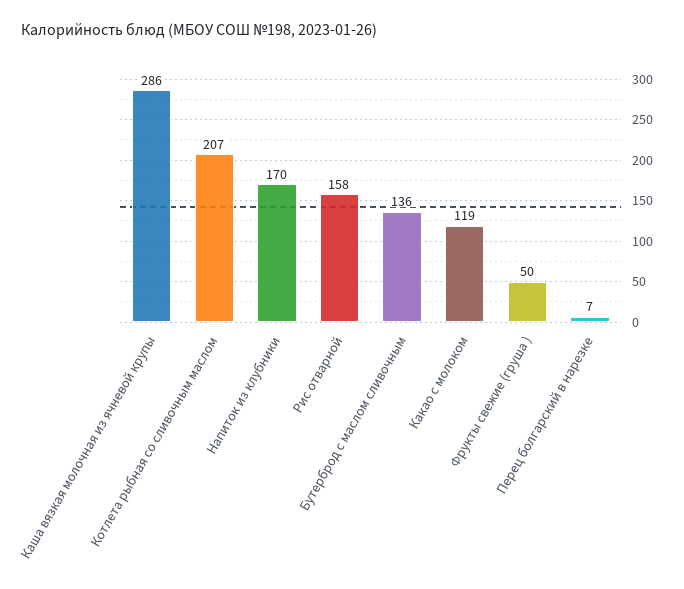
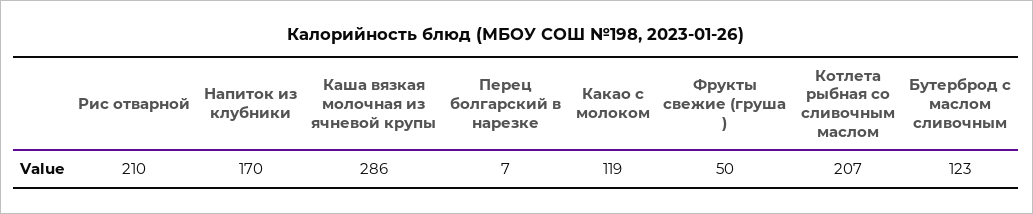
Рис отварной: 158 -> 210
Бутерброд с маслом сливочным: 136 -> 123

